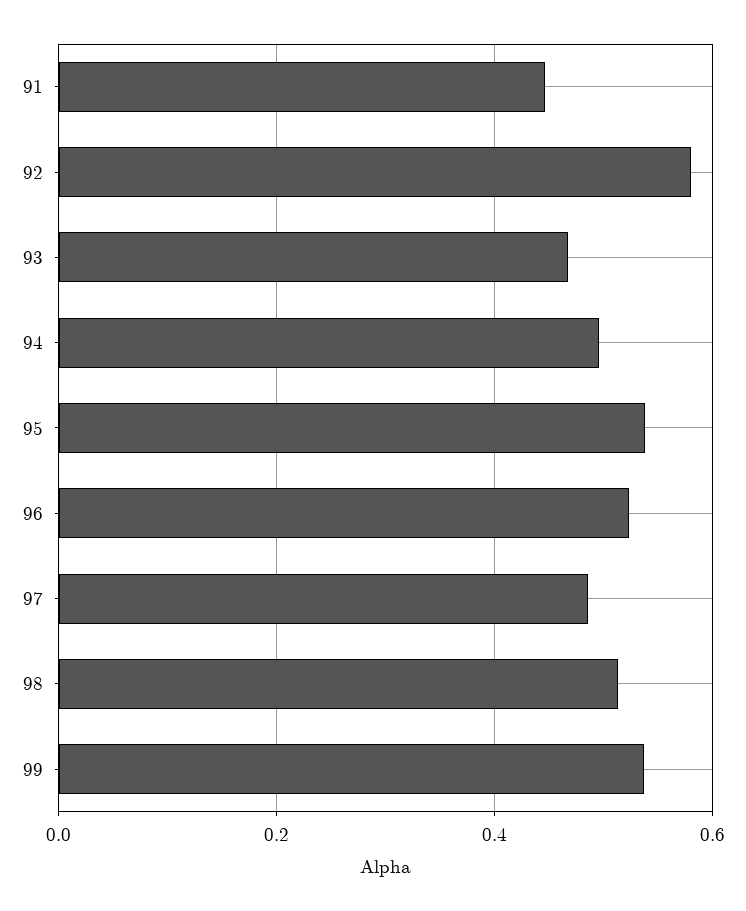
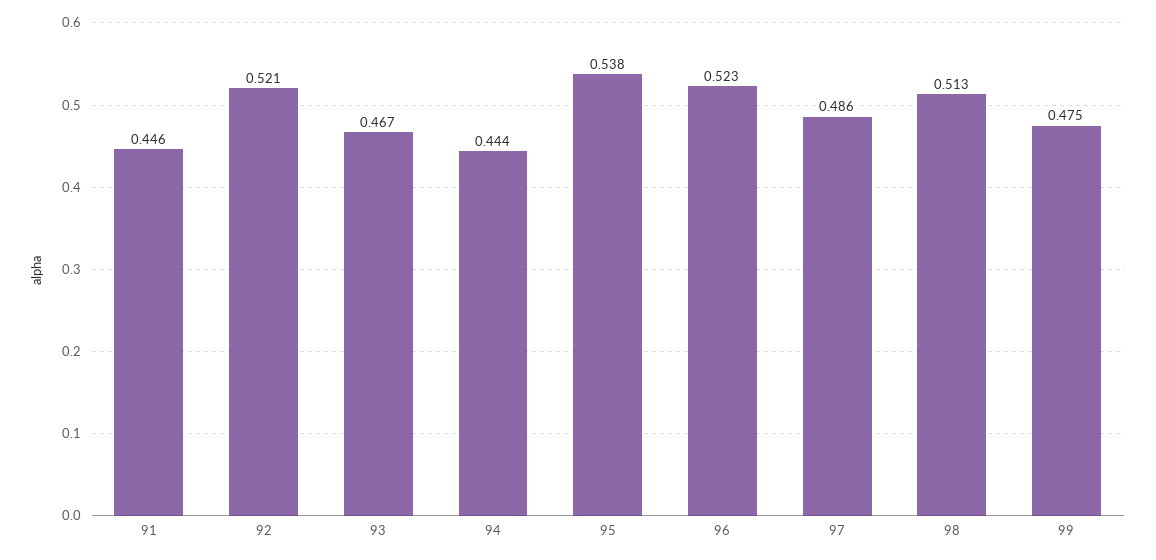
92: 0.58 -> 0.521
94: 0.5 -> 0.444
99: 0.54 -> 0.475

